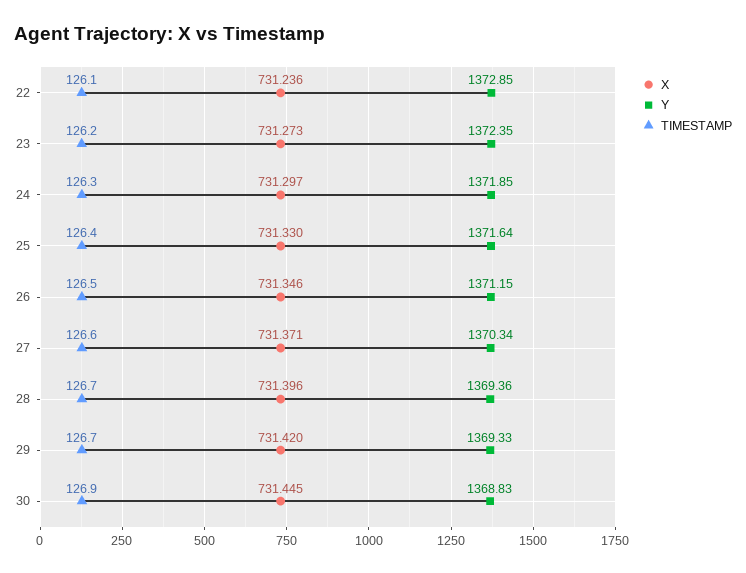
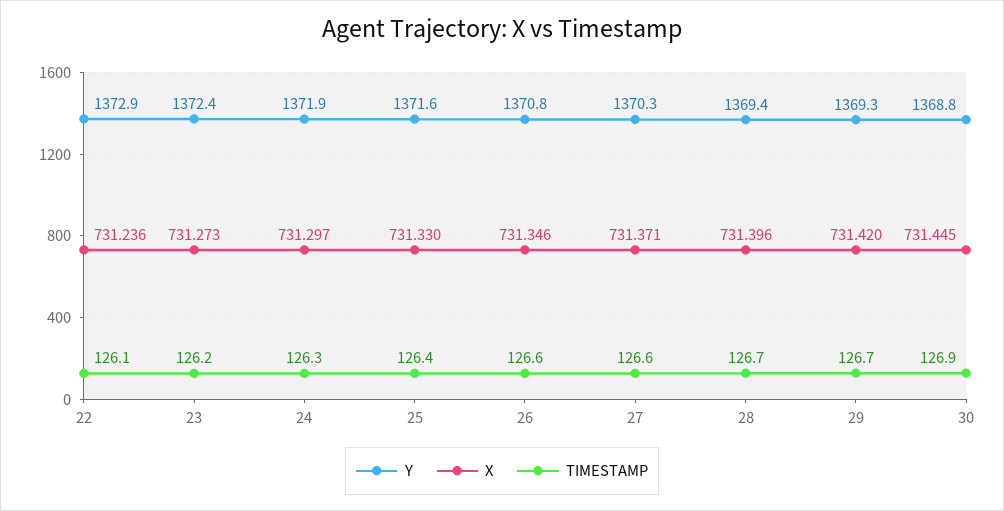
Y, 26: 1371.15 -> 1370.8
TIMESTAMP, 26: 126.5 -> 126.6

